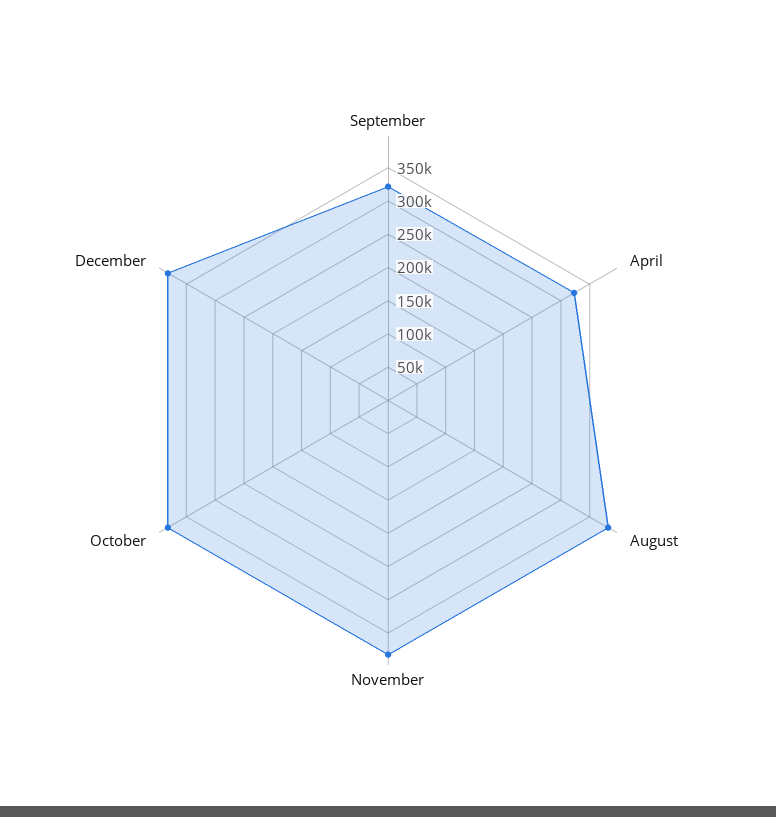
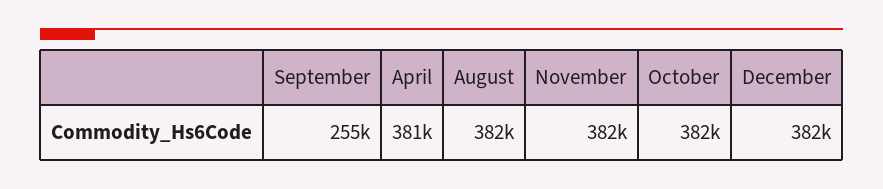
September: 325000 -> 255000
April: 325000 -> 381000

